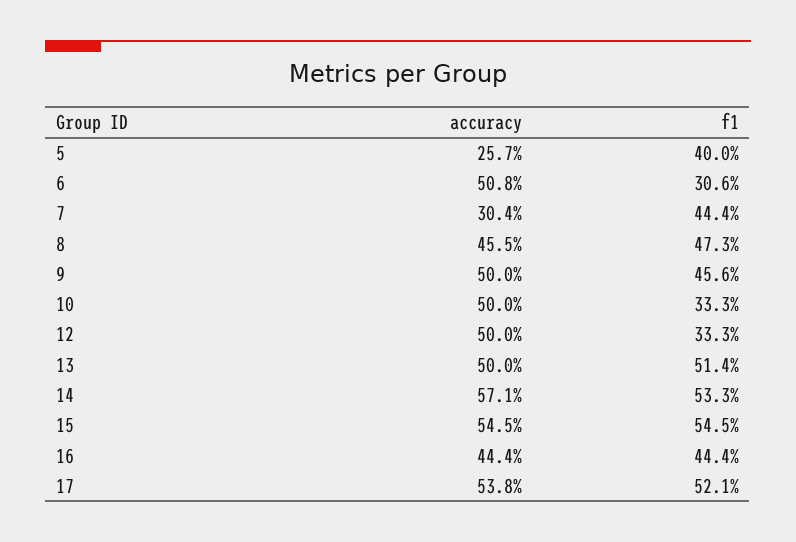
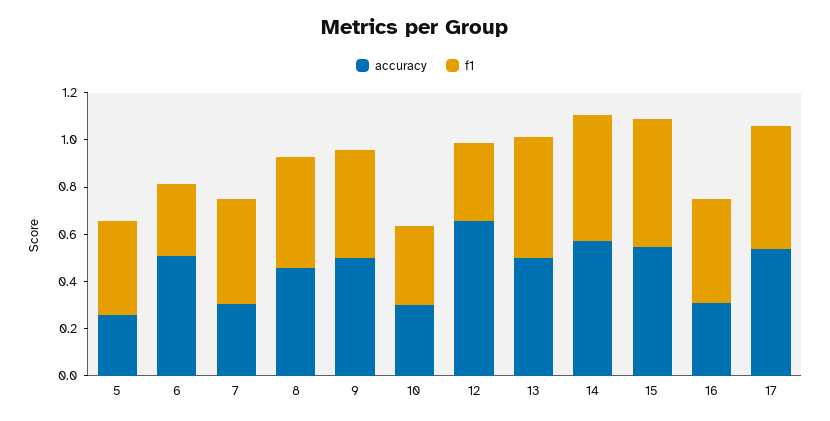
accuracy, 10: 0.5 -> 0.3
accuracy, 12: 0.5 -> 0.65
accuracy, 16: 0.444 -> 0.3

